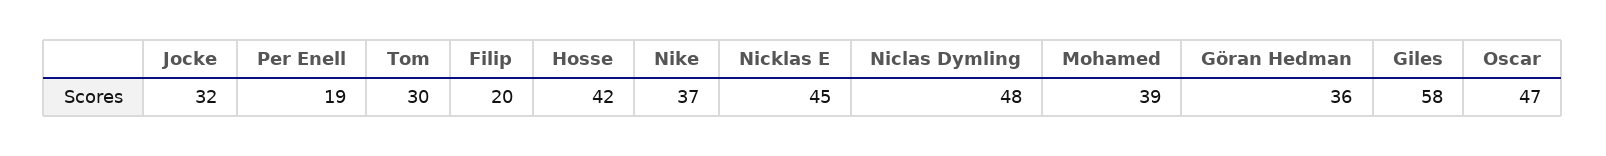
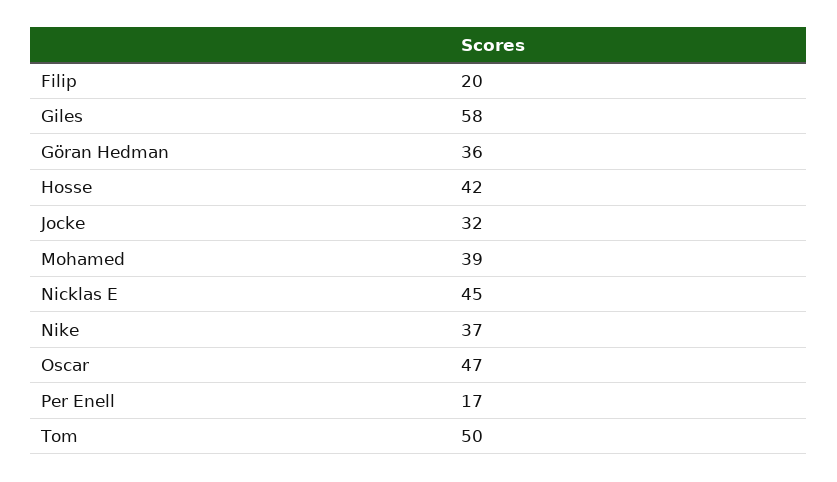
Per Enell: 19 -> 17
Tom: 30 -> 50
Niclas Dymling: 48 -> none

